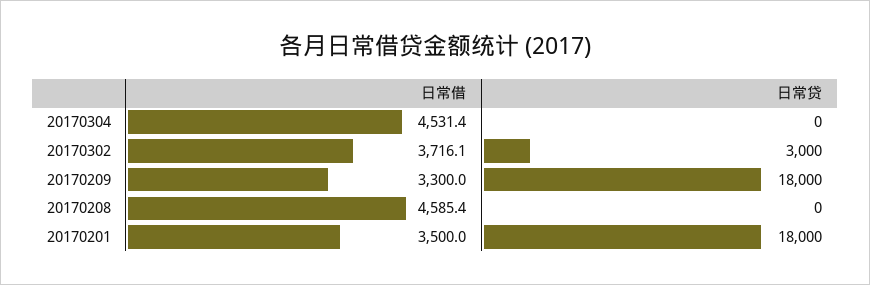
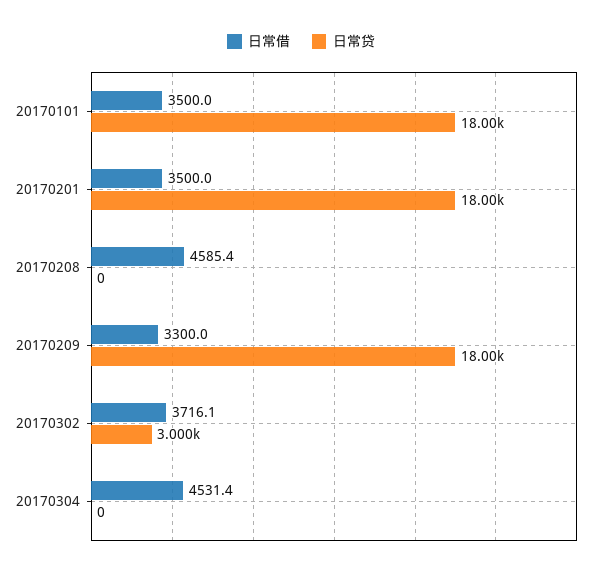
日常借, 20170101: none -> 3500
日常贷, 20170101: none -> 18000

